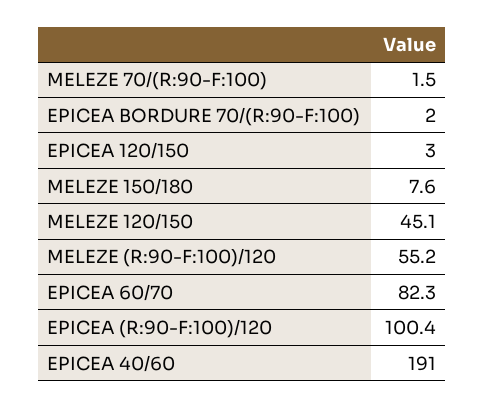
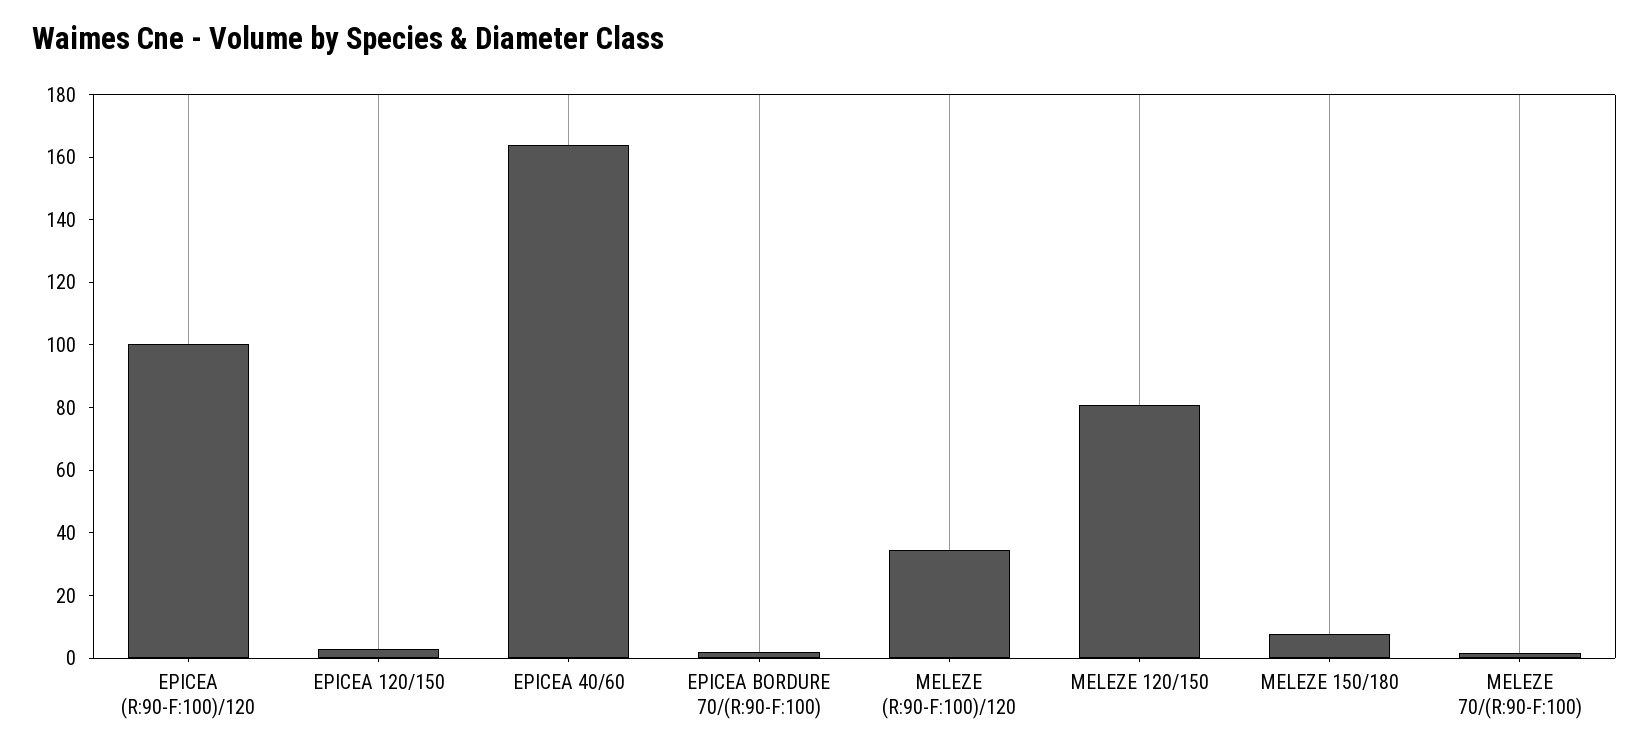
MELEZE 120/150: 45.1 -> 80
MELEZE (R:90-F:100)/120: 55.2 -> 35
EPICEA 60/70: 82.3 -> none
EPICEA 40/60: 191 -> 165

